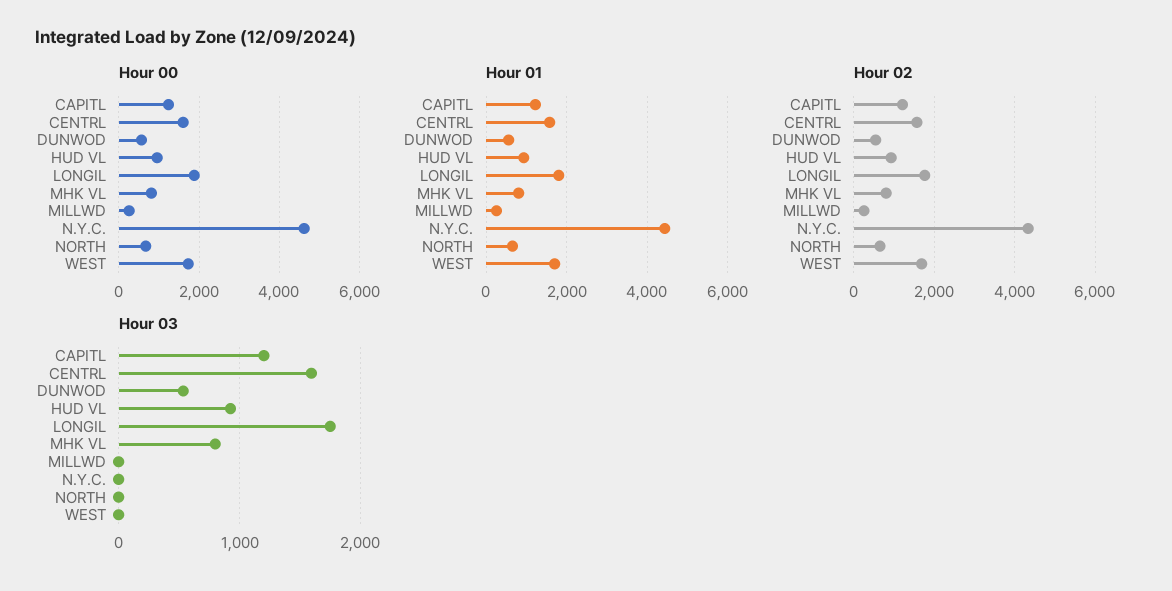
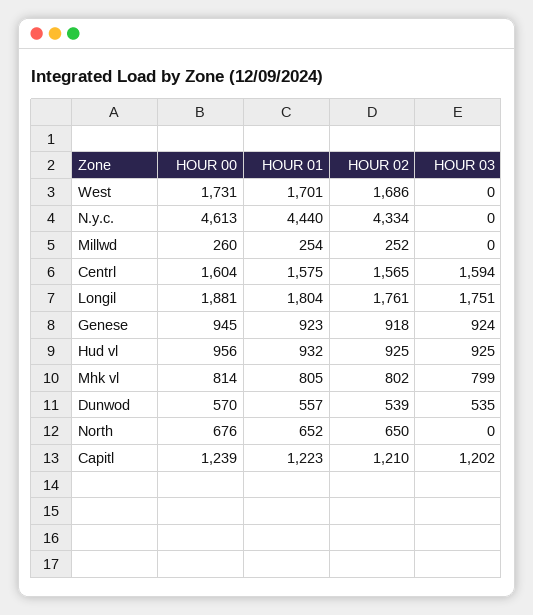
Hour 00, Genese: none -> 945
Hour 01, Genese: none -> 923
Hour 02, Genese: none -> 918
Hour 03, Genese: none -> 924

